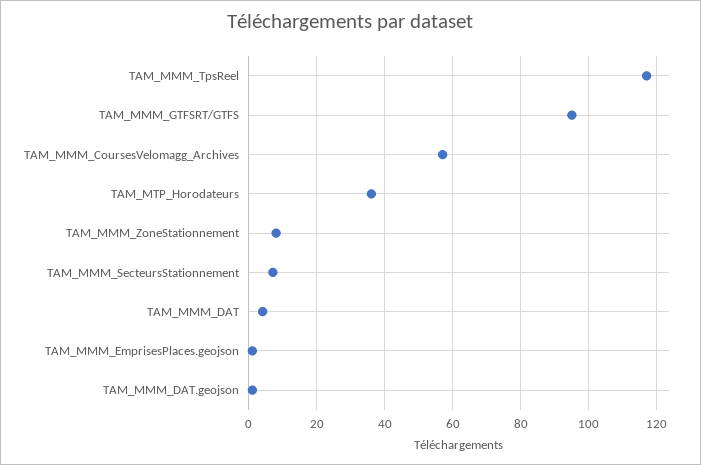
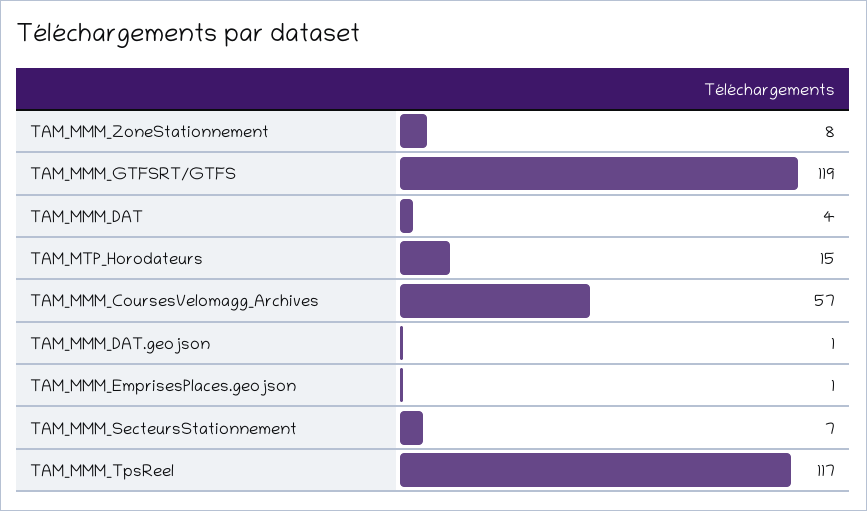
TAM_MMM_GTFSRT/GTFS: 95 -> 119
TAM_MTP_Horodateurs: 35 -> 15

